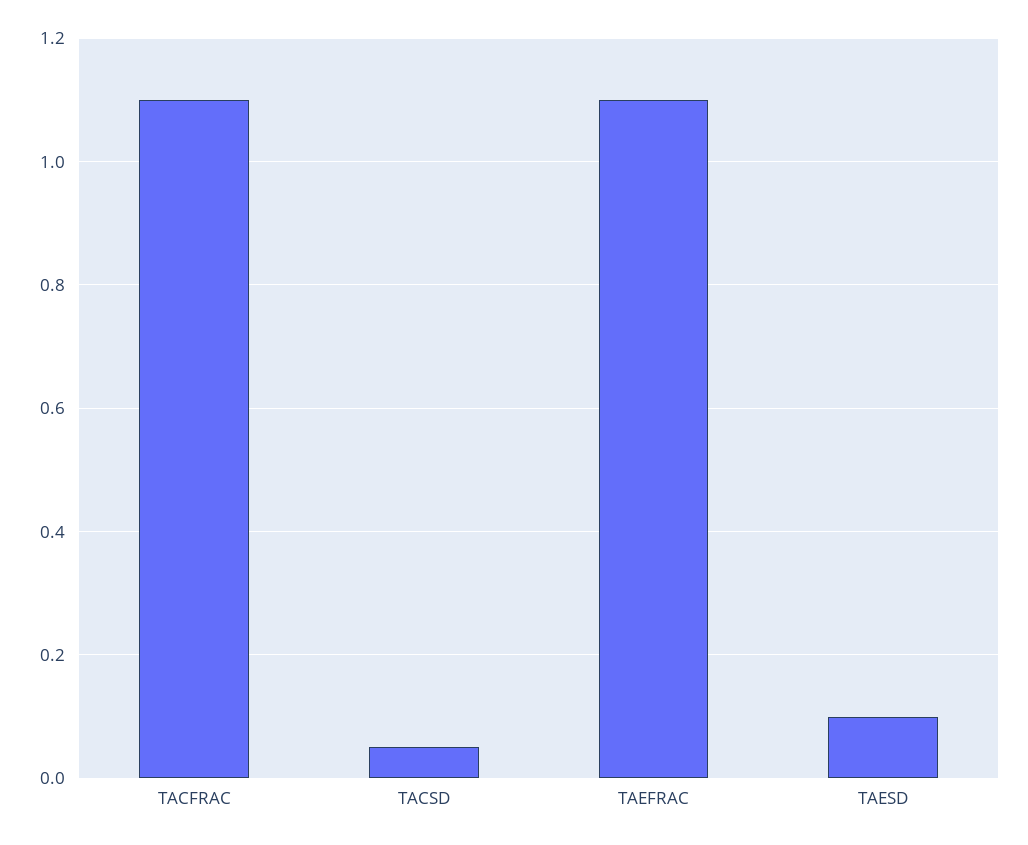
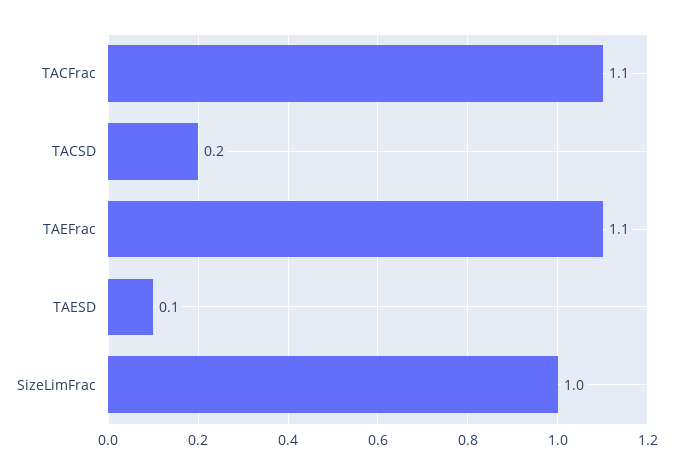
TACSD: 0.05 -> 0.2
SizeLimFrac: none -> 1

